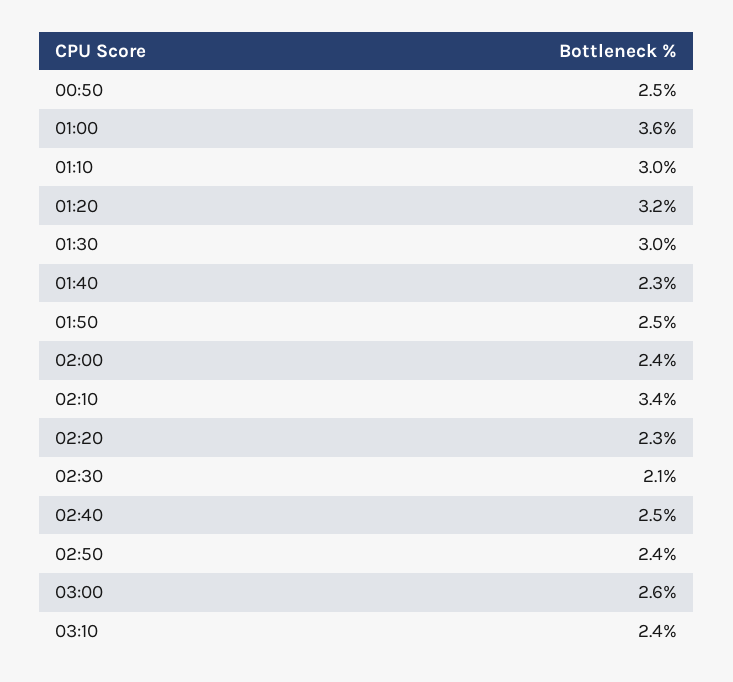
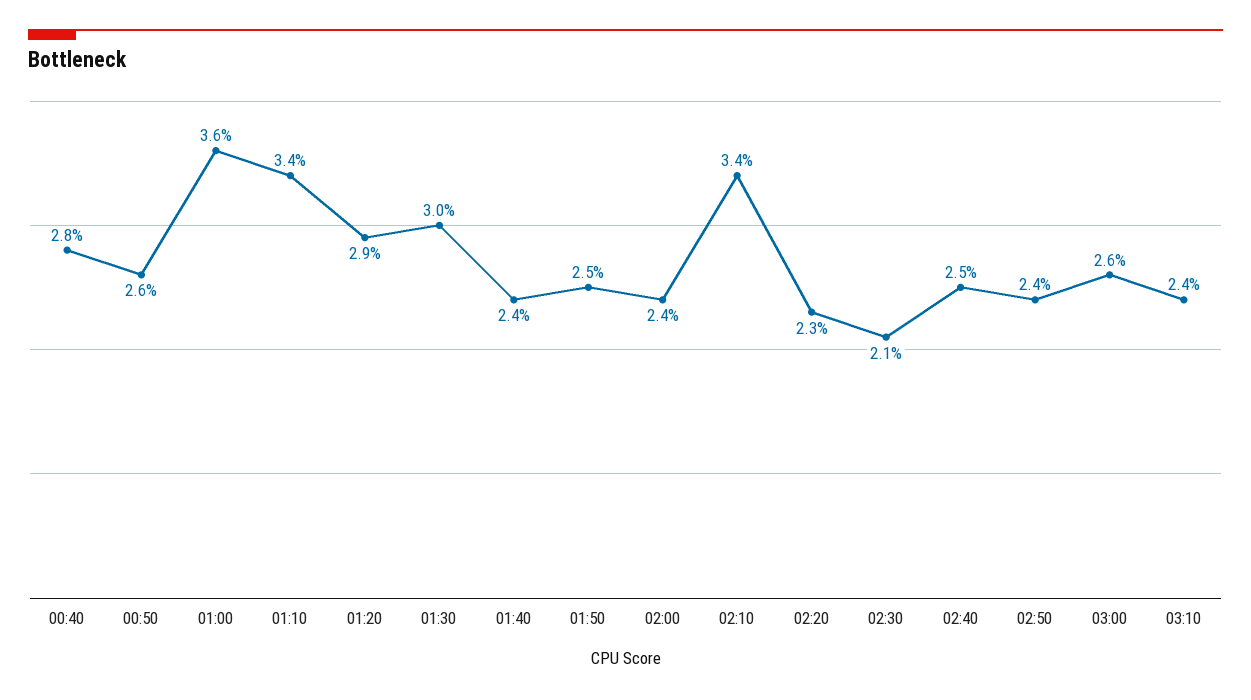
00:50: 2.5 -> 2.6
01:10: 3 -> 3.4
01:20: 3.2 -> 2.9
01:40: 2.3 -> 2.4
00:40: none -> 2.8

